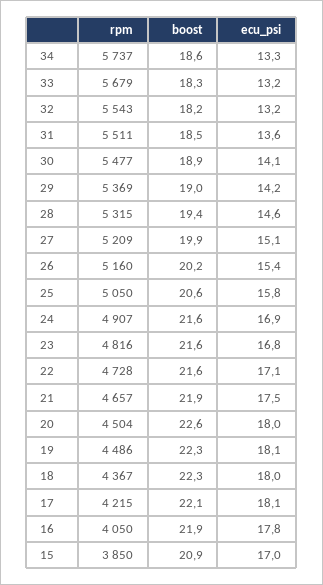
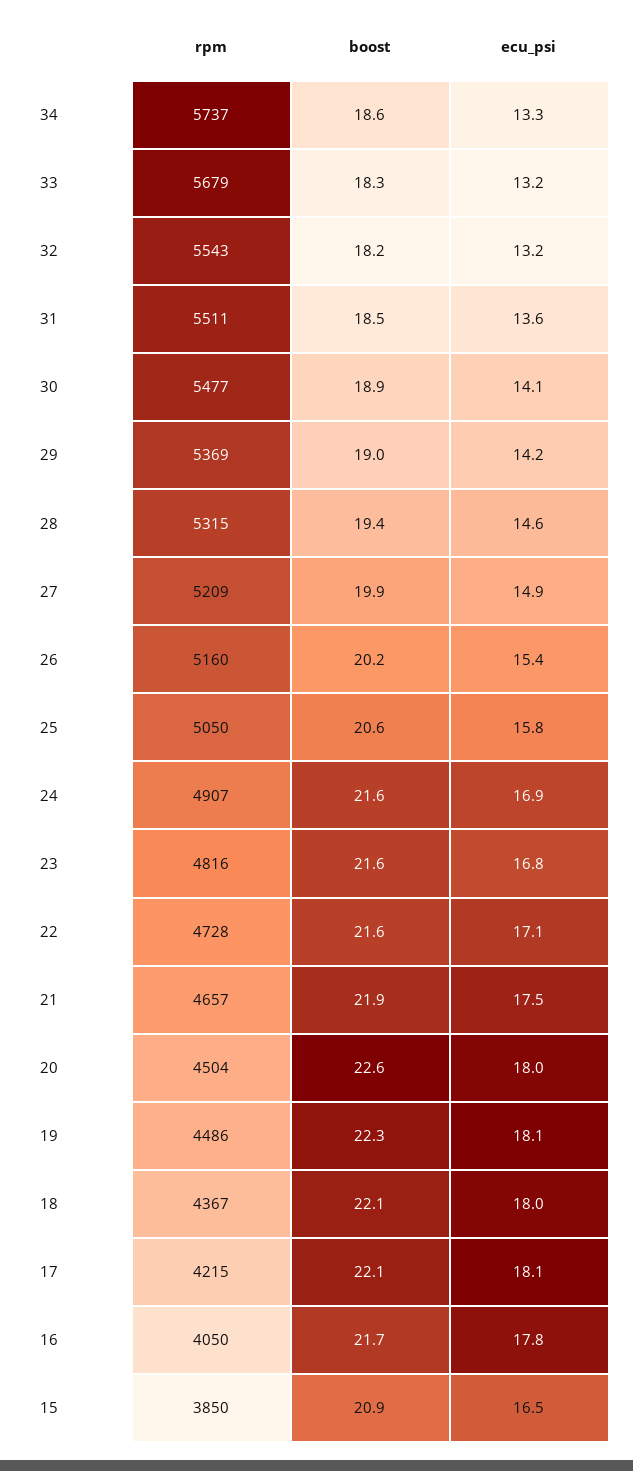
ecu_psi, 27: 15.1 -> 14.9
boost, 18: 22.3 -> 22.1
boost, 16: 21.9 -> 21.7
ecu_psi, 15: 17 -> 16.5

